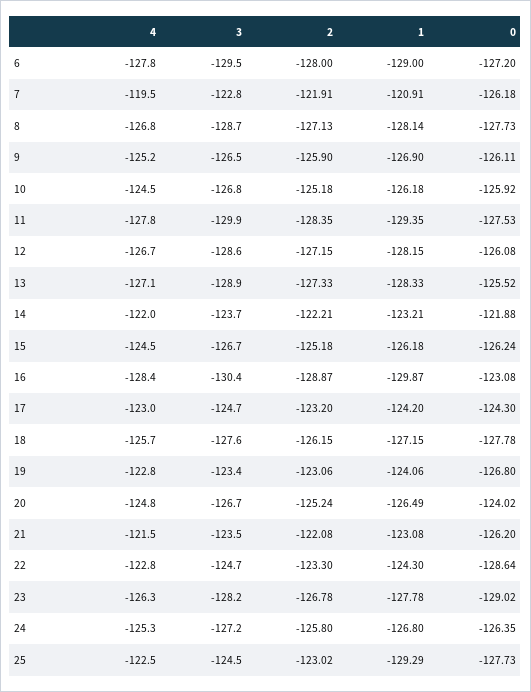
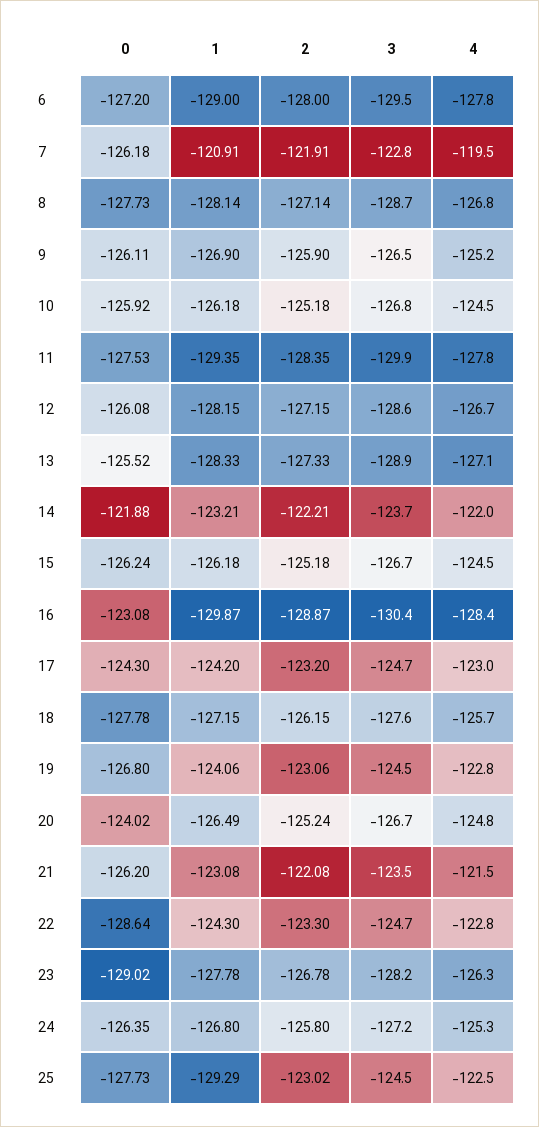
2, 8: -127.13 -> -127.14
3, 19: -123.4 -> -124.5

